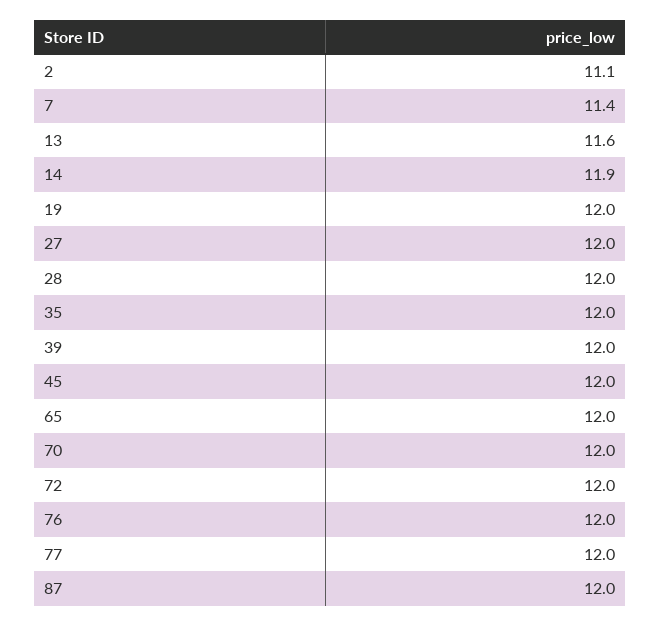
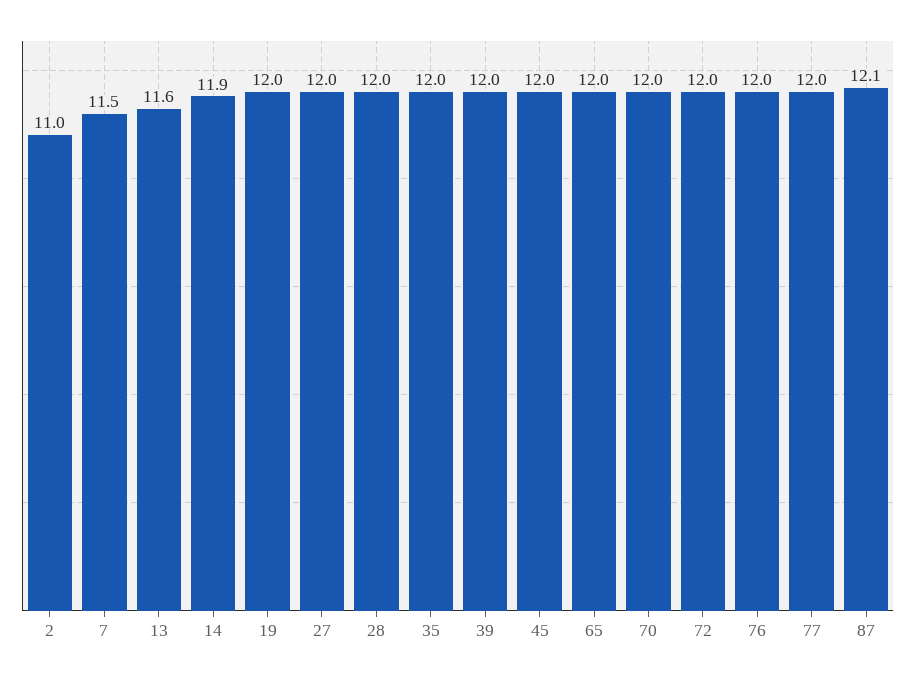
2: 11.1 -> 11
7: 11.4 -> 11.5
87: 12 -> 12.1

